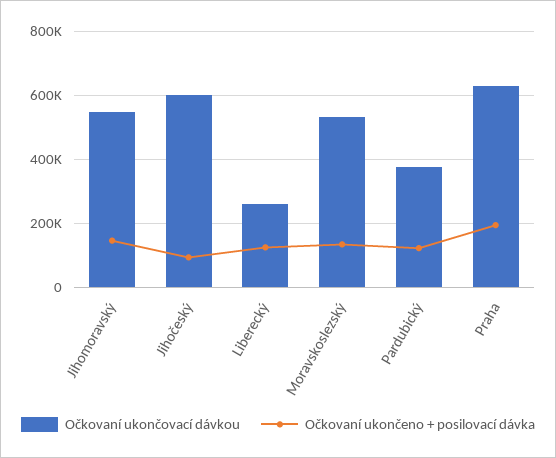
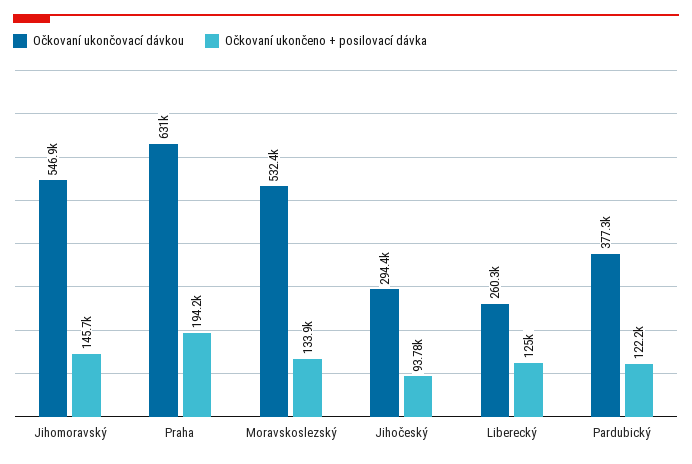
Očkovaní ukončovací dávkou, Jihočeský: 600000 -> 294400

